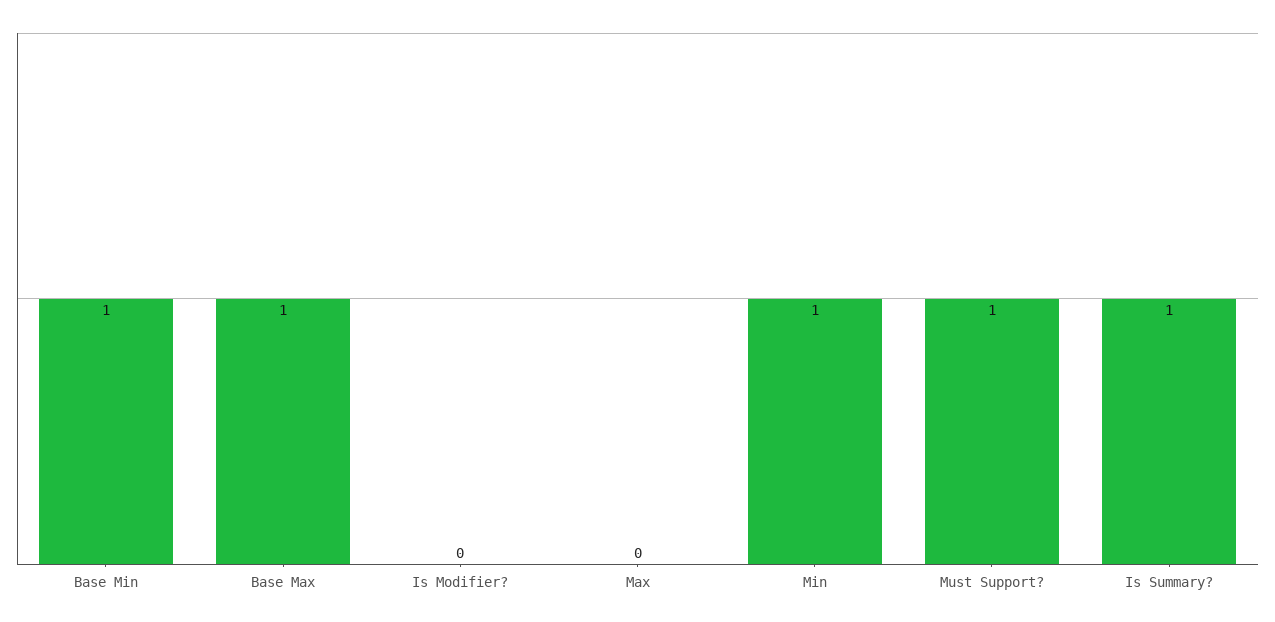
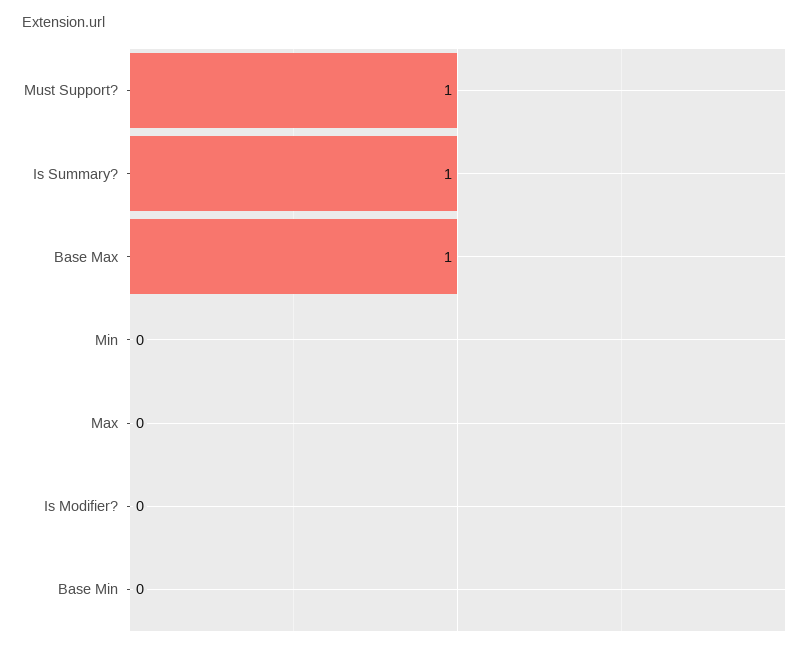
Base Min: 1 -> 0
Min: 1 -> 0

